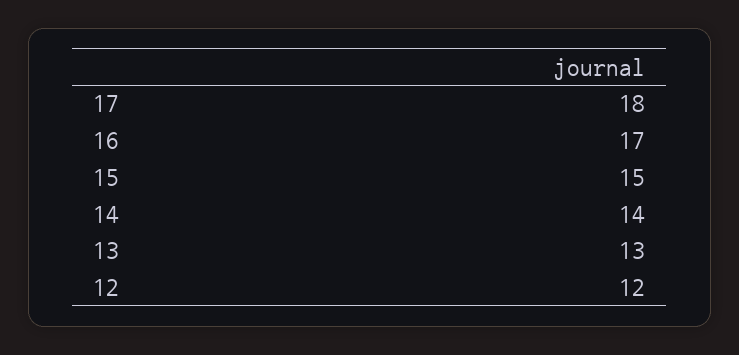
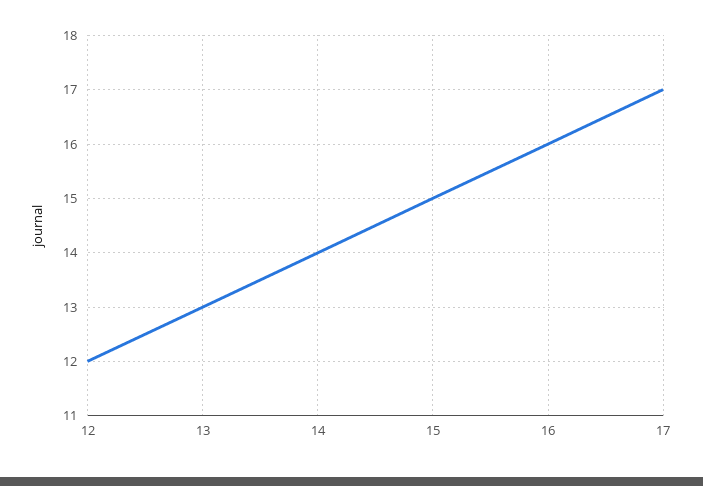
17: 18 -> 17
16: 17 -> 16

